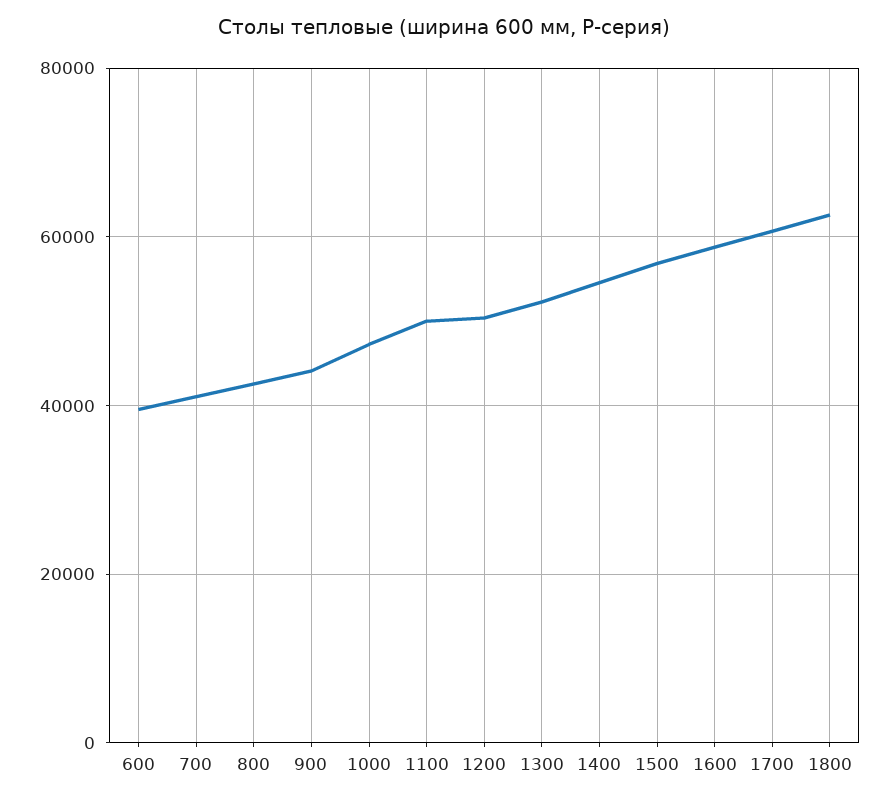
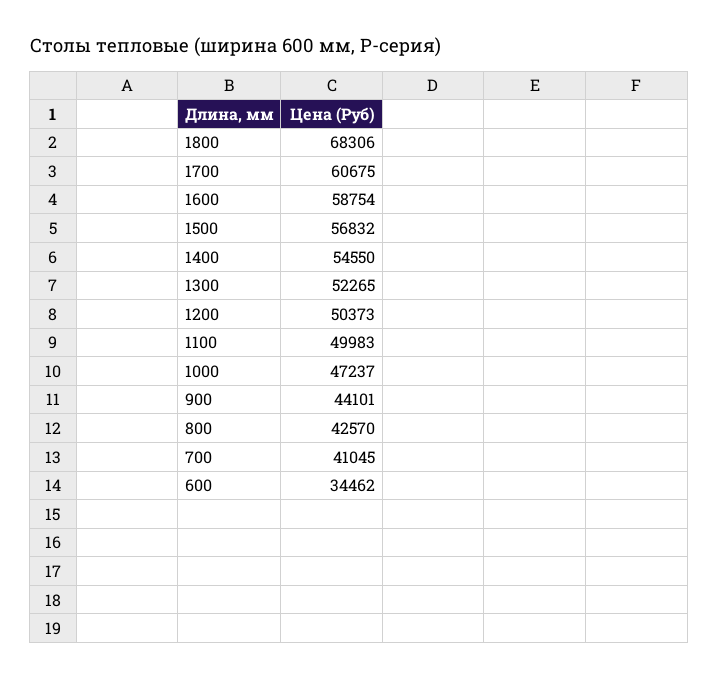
600: 40000 -> 34462
1800: 62000 -> 68306

